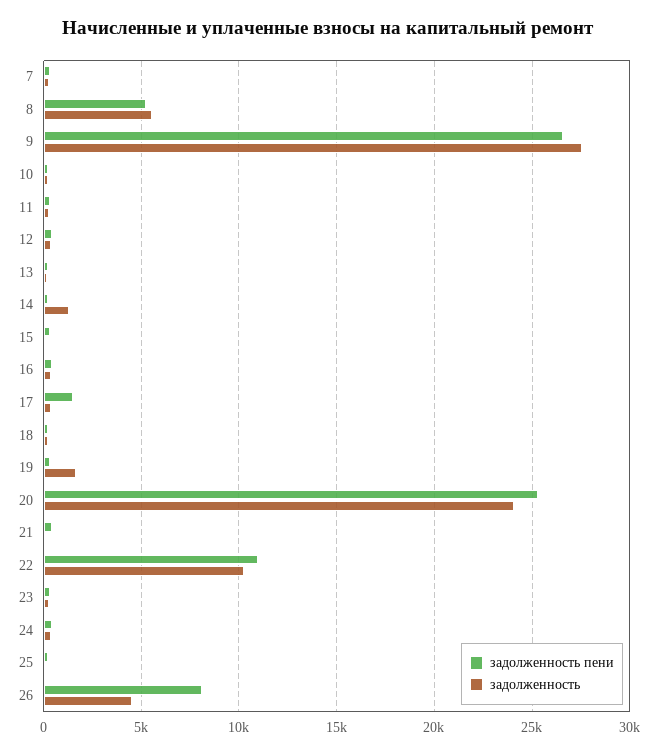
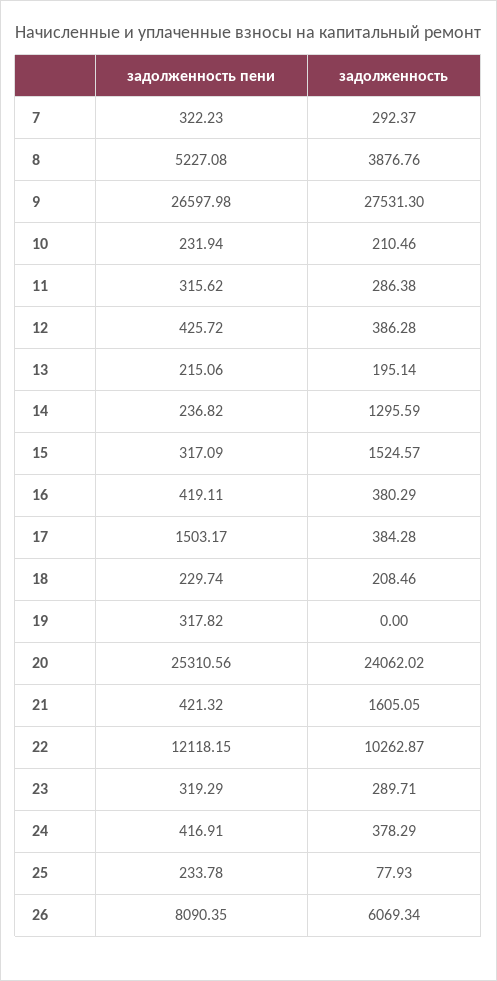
задолженность, 8: 5500 -> 3876.76
задолженность, 15: 0 -> 1524.57
задолженность, 19: 1500 -> 0
задолженность, 21: 0 -> 1605.05
задолженность пени, 22: 11000 -> 12118.15
задолженность, 26: 4500 -> 6069.34

